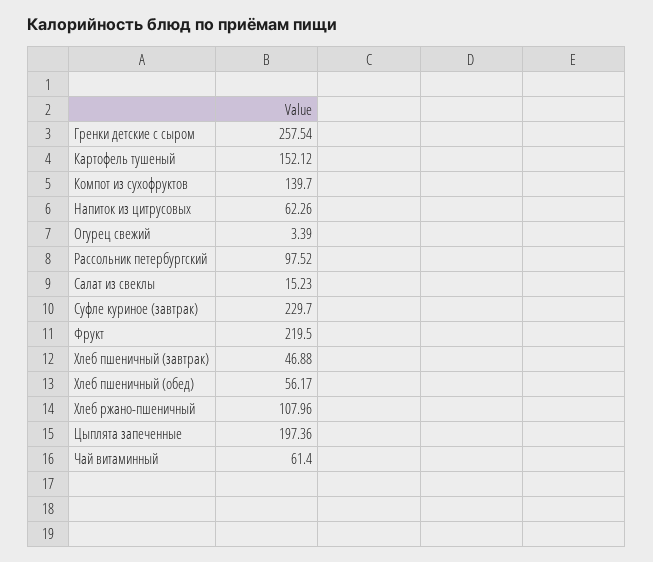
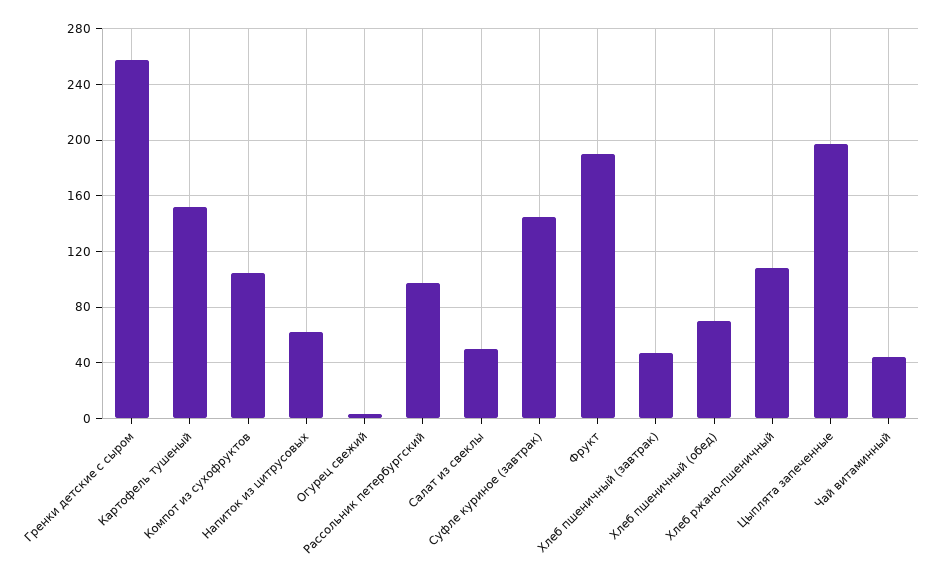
Компот из сухофруктов: 139.7 -> 105
Салат из свеклы: 15.23 -> 50
Суфле куриное (завтрак): 229.7 -> 145
Фрукт: 219.5 -> 190
Хлеб пшеничный (обед): 56.17 -> 70
Чай витаминный: 61.4 -> 45

